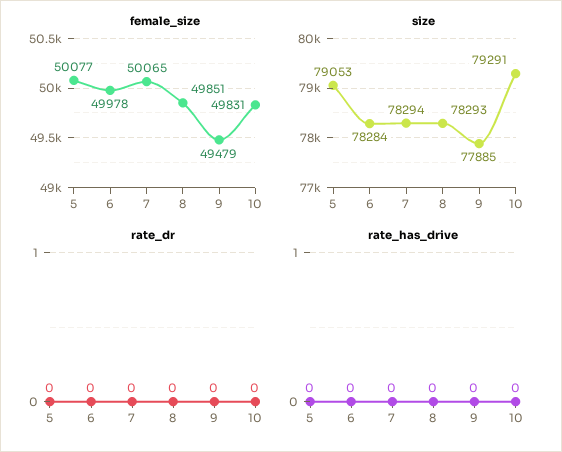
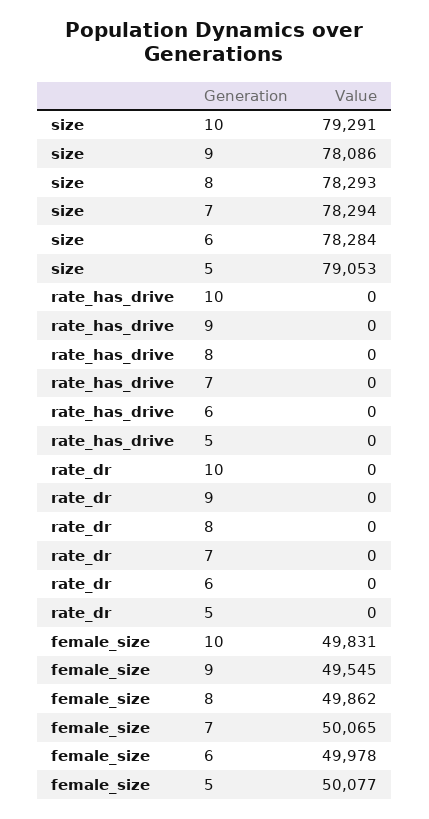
female_size, 8: 49851 -> 49862
female_size, 9: 49479 -> 49545
size, 9: 77885 -> 78086

